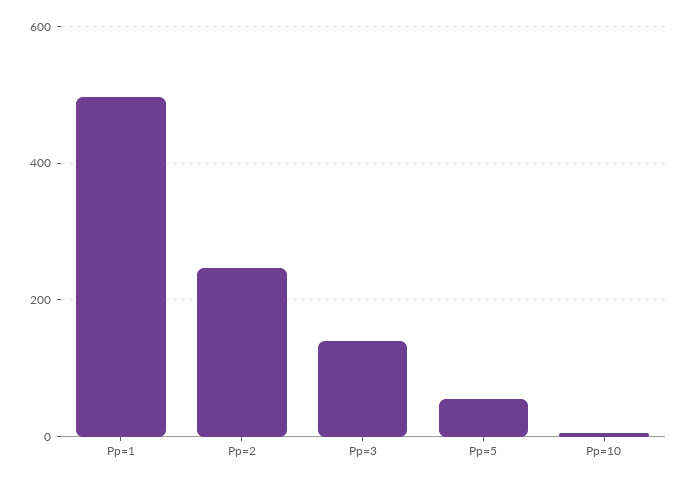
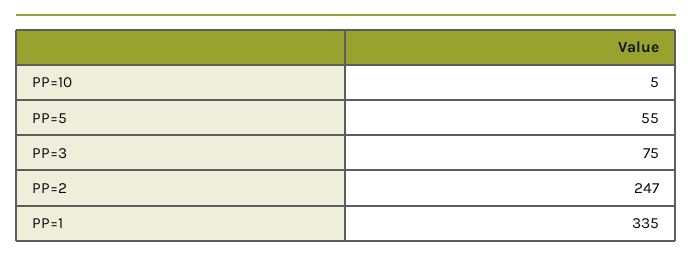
Pp=1: 500 -> 335
Pp=3: 140 -> 75

